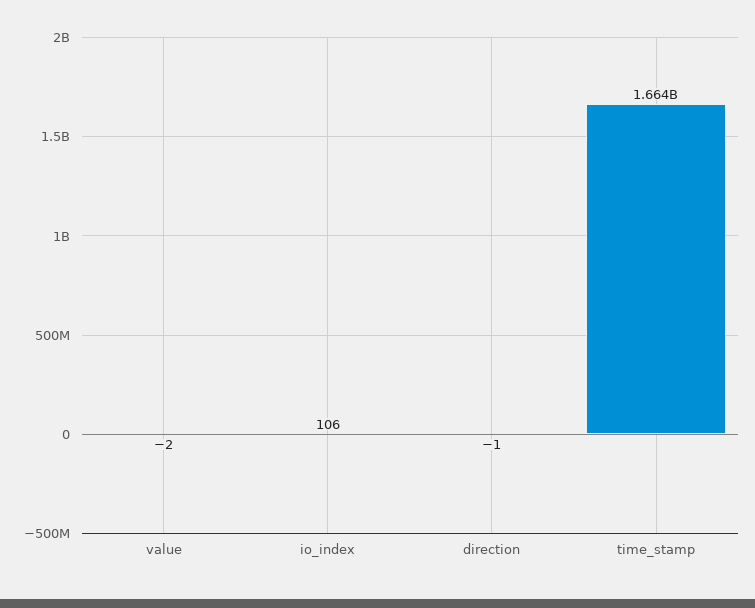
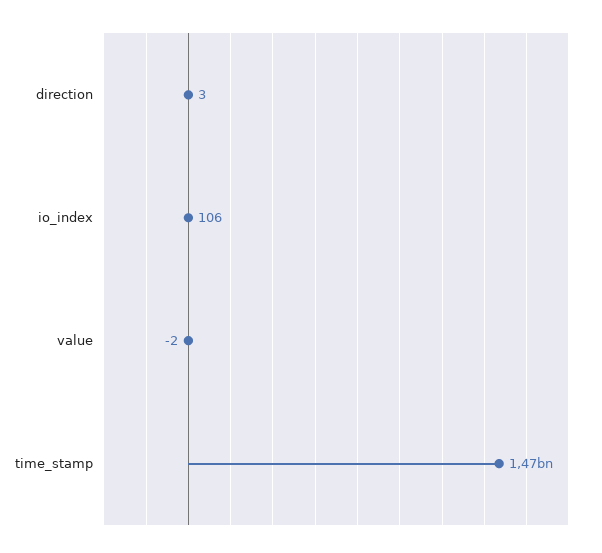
direction: -1 -> 3
time_stamp: 1664000000 -> 1470000000

